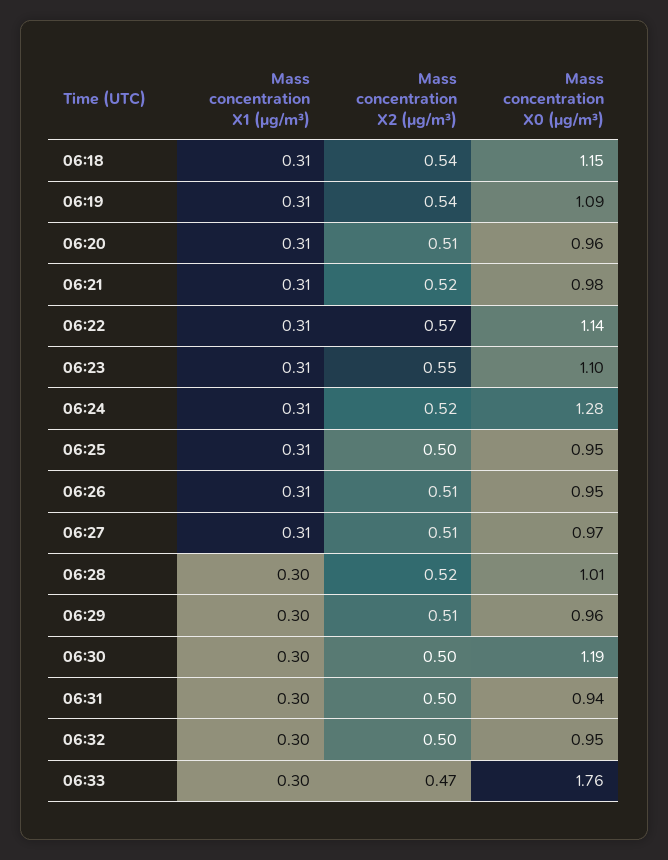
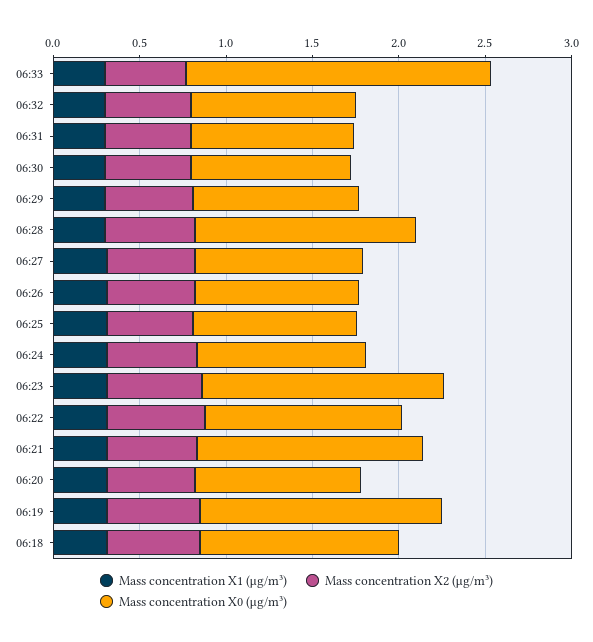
Mass concentration X0 (μg/m³), 06:19: 1.09 -> 1.4
Mass concentration X0 (μg/m³), 06:21: 0.98 -> 1.3
Mass concentration X0 (μg/m³), 06:23: 1.1 -> 1.4
Mass concentration X0 (μg/m³), 06:24: 1.28 -> 1
Mass concentration X0 (μg/m³), 06:28: 1.01 -> 1.3
Mass concentration X0 (μg/m³), 06:30: 1.19 -> 0.9

